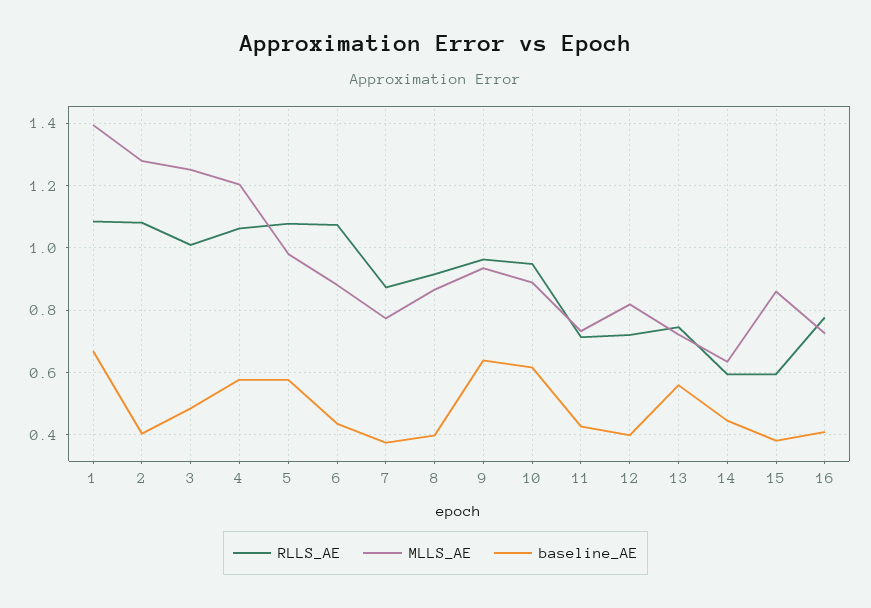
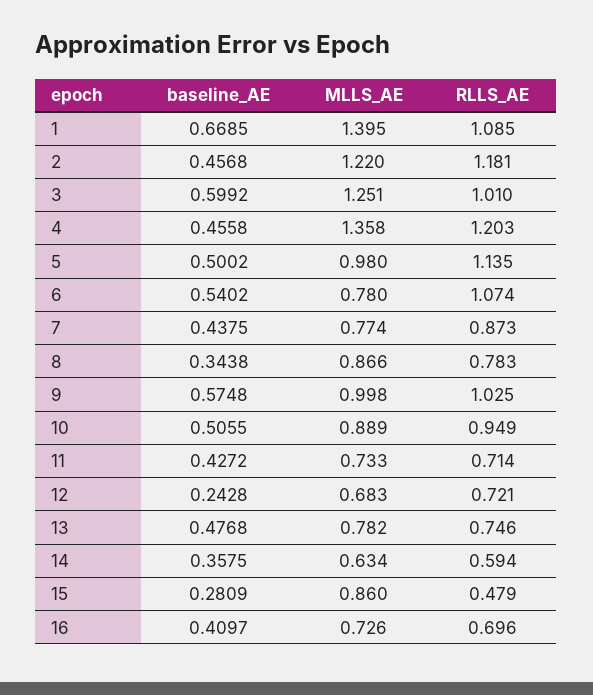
RLLS_AE, 2: 1.08 -> 1.181
MLLS_AE, 2: 1.28 -> 1.22
baseline_AE, 2: 0.4 -> 0.4568
baseline_AE, 3: 0.48 -> 0.5992
RLLS_AE, 4: 1.06 -> 1.203
MLLS_AE, 4: 1.2 -> 1.358
baseline_AE, 4: 0.58 -> 0.4558
RLLS_AE, 5: 1.08 -> 1.135
baseline_AE, 5: 0.58 -> 0.5002
MLLS_AE, 6: 0.88 -> 0.78
baseline_AE, 6: 0.44 -> 0.5402
baseline_AE, 7: 0.38 -> 0.4375
RLLS_AE, 8: 0.92 -> 0.783
baseline_AE, 8: 0.4 -> 0.3438
RLLS_AE, 9: 0.96 -> 1.025
MLLS_AE, 9: 0.94 -> 0.998
baseline_AE, 9: 0.64 -> 0.5748
baseline_AE, 10: 0.62 -> 0.5055
MLLS_AE, 12: 0.82 -> 0.683
baseline_AE, 12: 0.4 -> 0.2428
MLLS_AE, 13: 0.72 -> 0.782
baseline_AE, 13: 0.56 -> 0.4768
baseline_AE, 14: 0.44 -> 0.3575
RLLS_AE, 15: 0.6 -> 0.479
baseline_AE, 15: 0.38 -> 0.2809
RLLS_AE, 16: 0.78 -> 0.696

